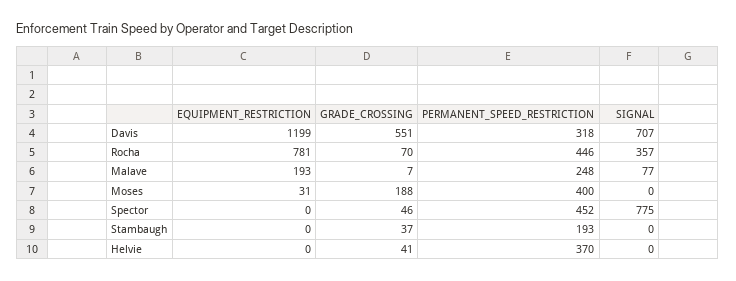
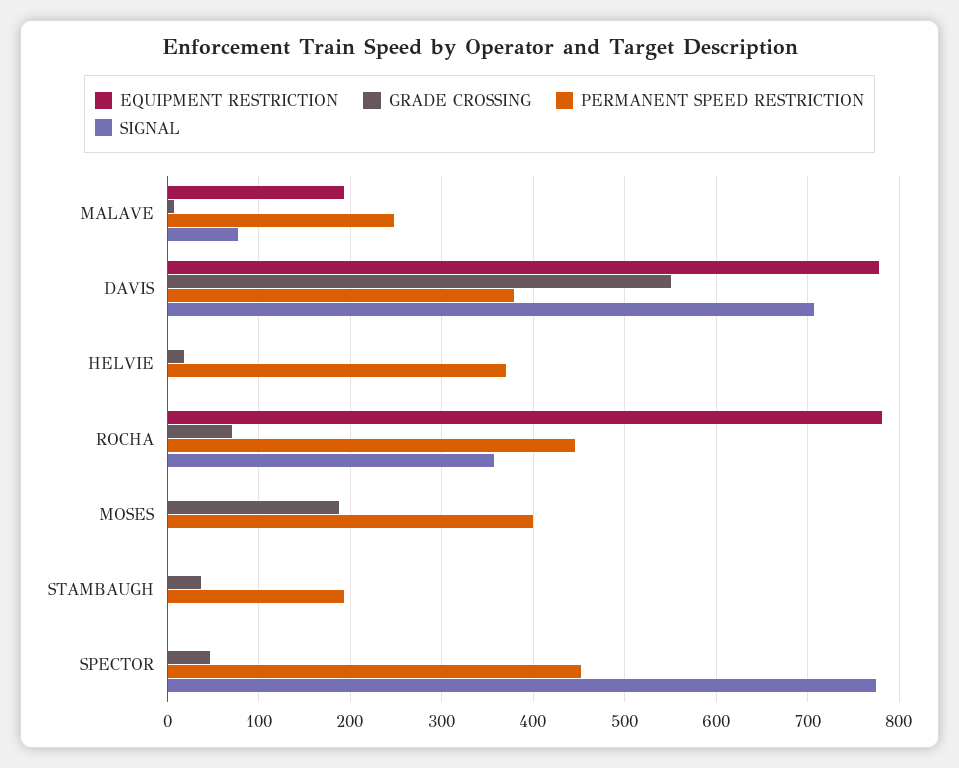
EQUIPMENT_RESTRICTION, Davis: 1199 -> 780
PERMANENT_SPEED_RESTRICTION, Davis: 318 -> 380
EQUIPMENT_RESTRICTION, Moses: 31 -> 0
GRADE_CROSSING, Helvie: 41 -> 20

